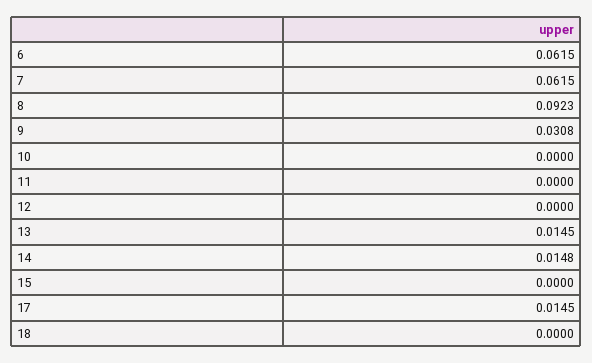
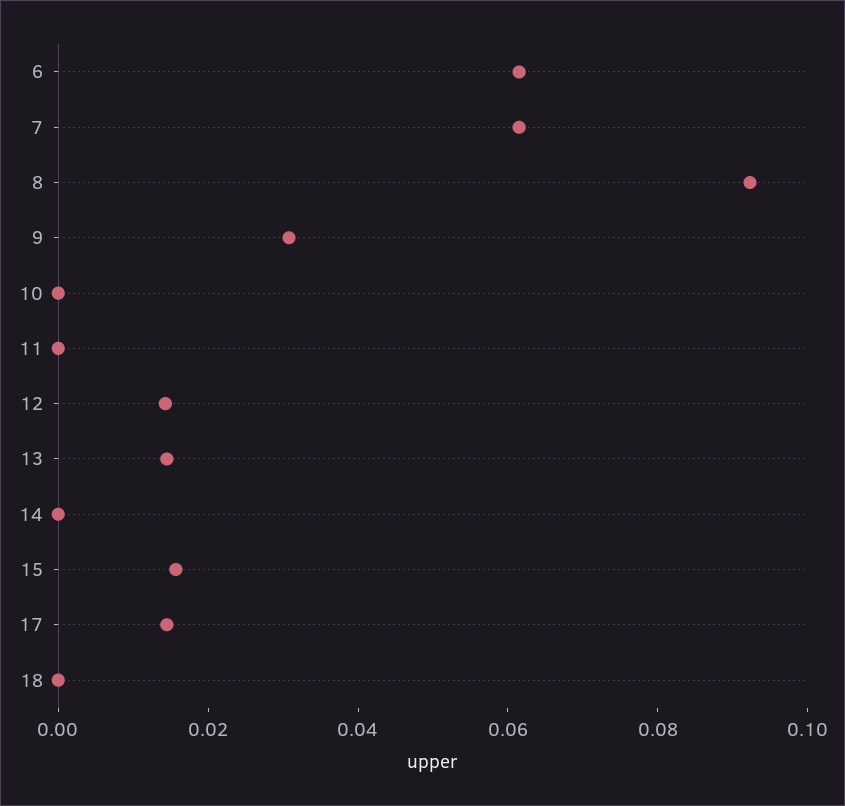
12: 0 -> 0.015
14: 0.0148 -> 0
15: 0 -> 0.015

